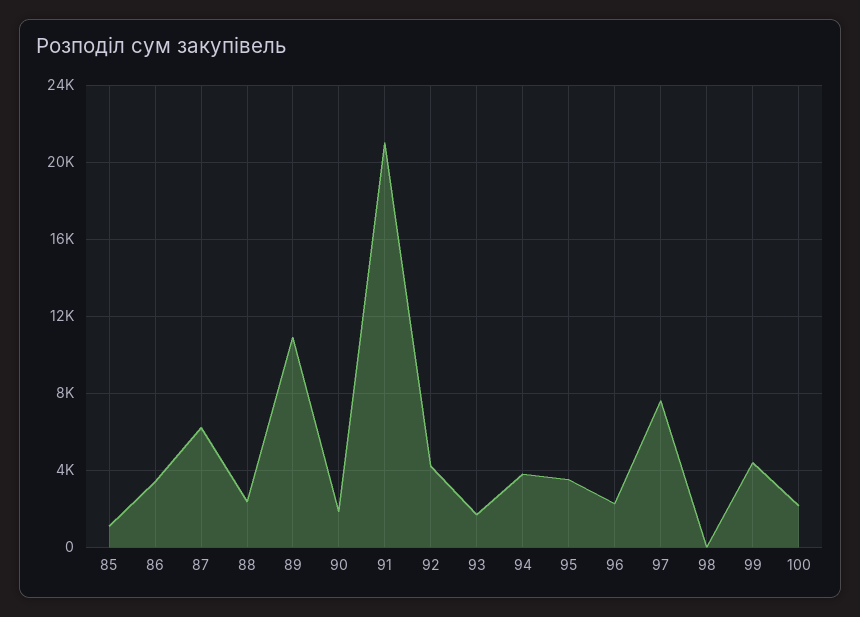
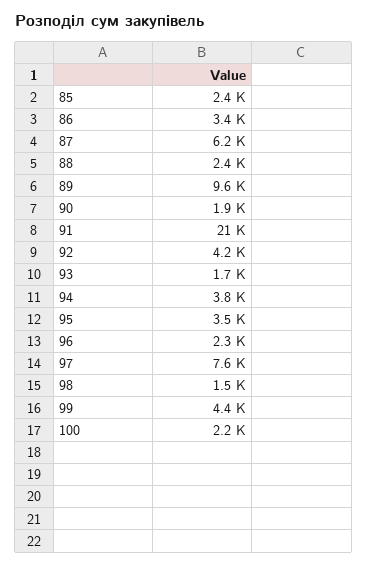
85: 1000 -> 2400
89: 11000 -> 9600
98: 0 -> 1500

